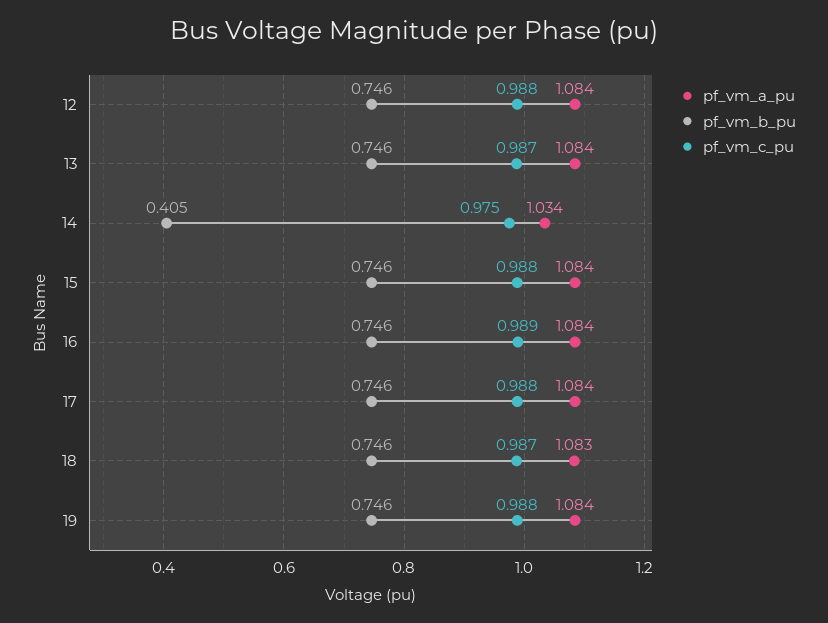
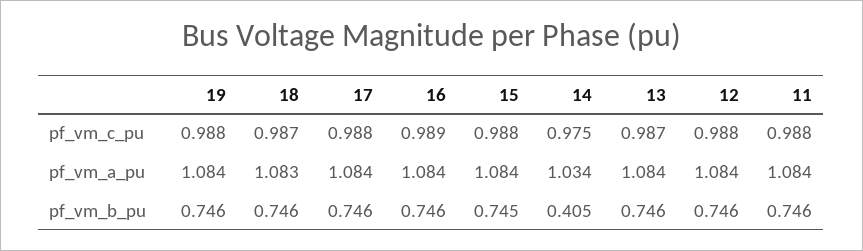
pf_vm_b_pu, 15: 0.746 -> 0.745
pf_vm_c_pu, 11: none -> 0.988
pf_vm_a_pu, 11: none -> 1.084
pf_vm_b_pu, 11: none -> 0.746

